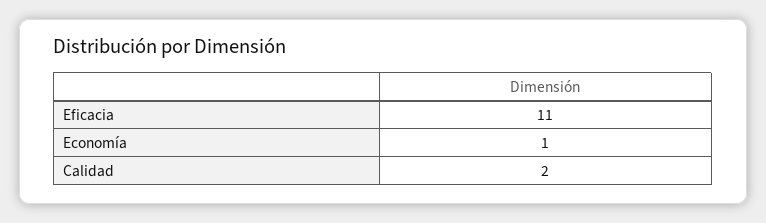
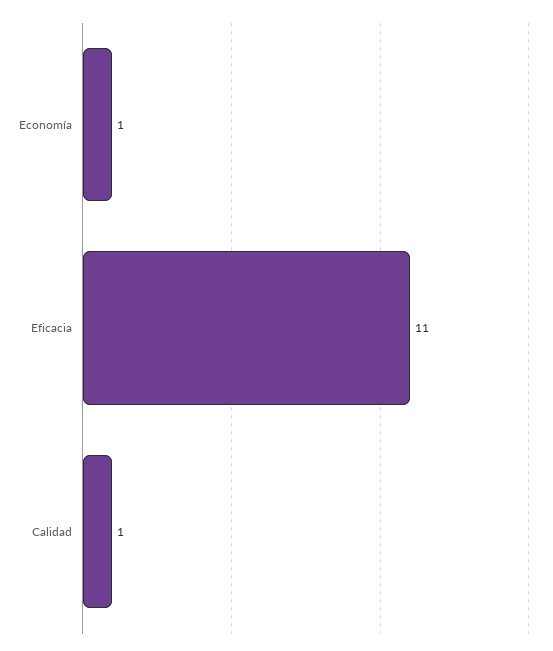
Calidad: 2 -> 1

